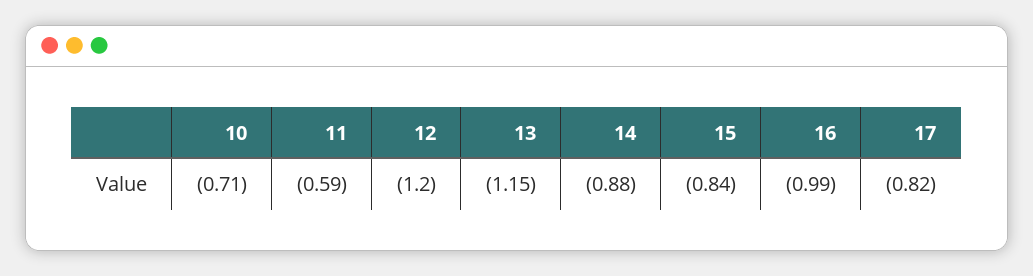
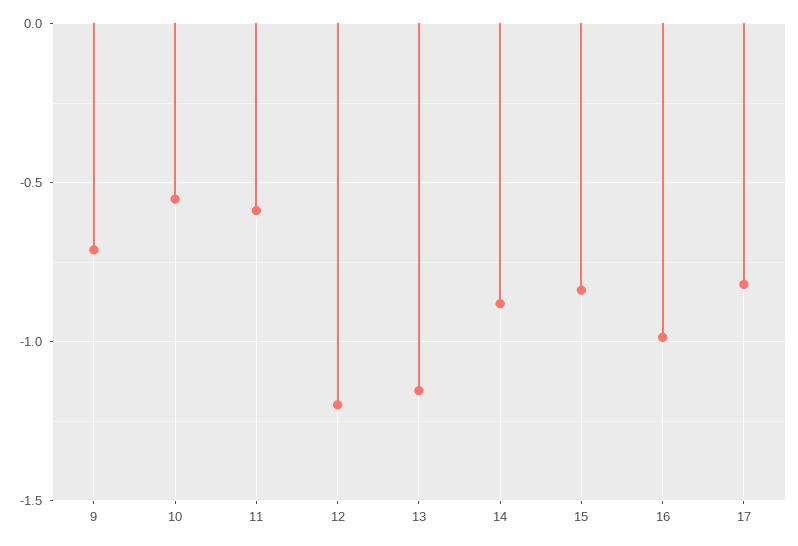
10: -0.71 -> -0.55
9: none -> -0.7

